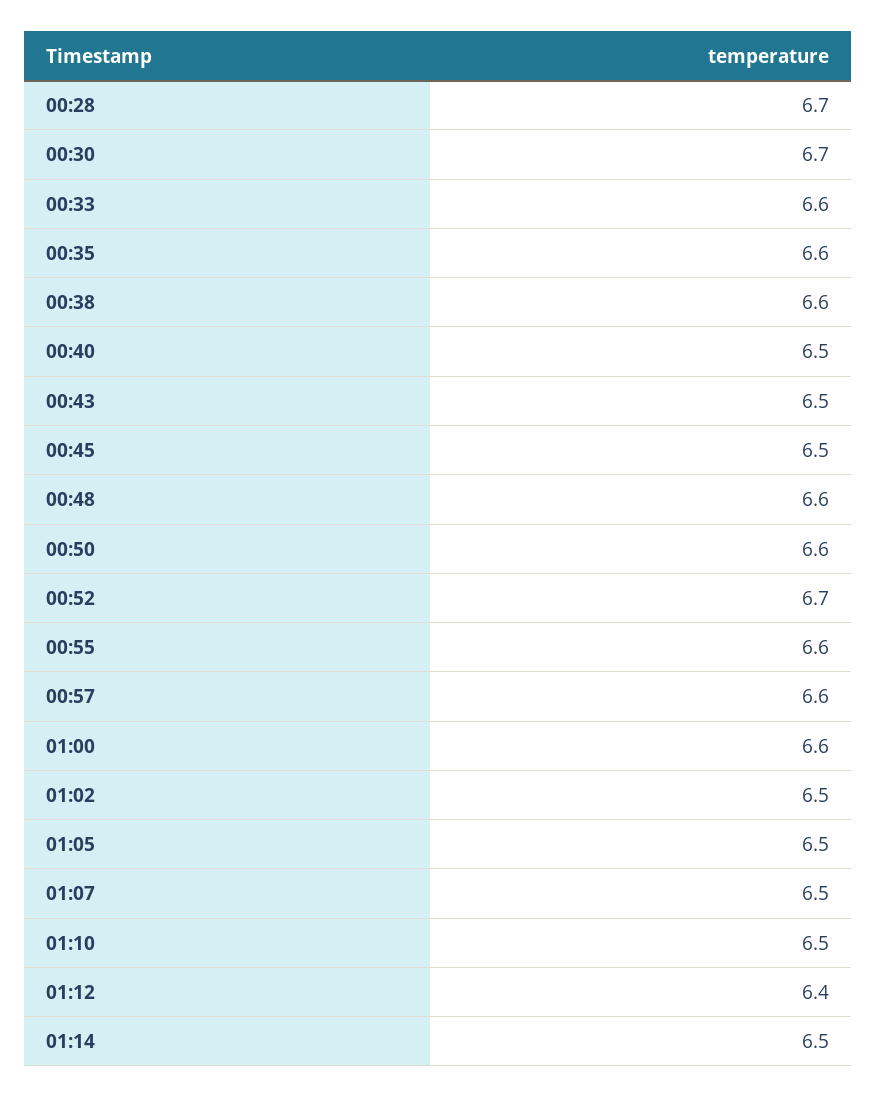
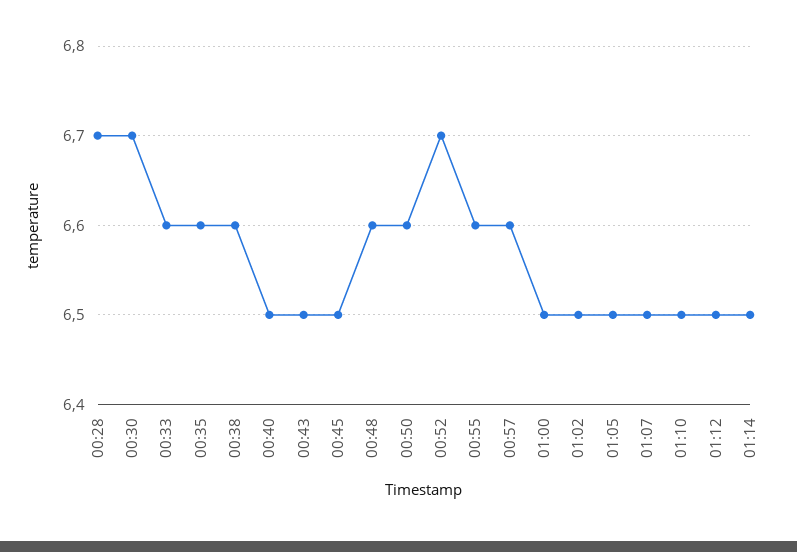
01:00: 6.6 -> 6.5
01:12: 6.4 -> 6.5

